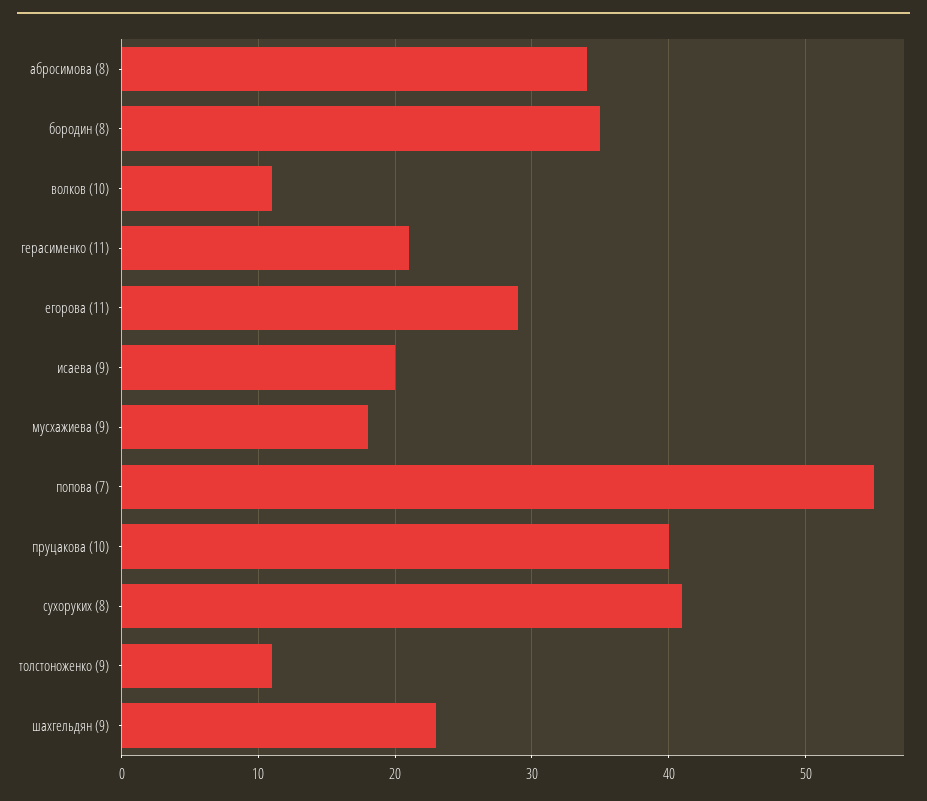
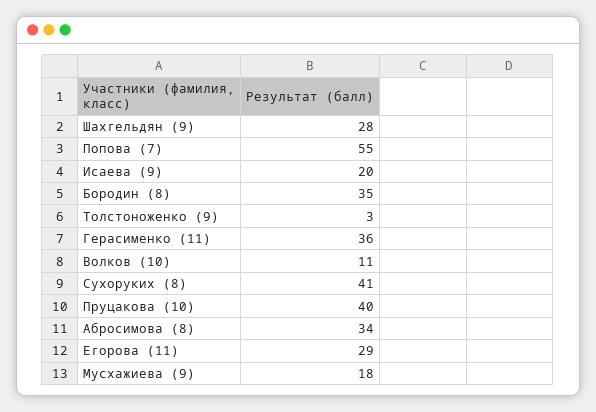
герасименко (11): 21 -> 36
толстоноженко (9): 11 -> 3
шахгельдян (9): 23 -> 28

